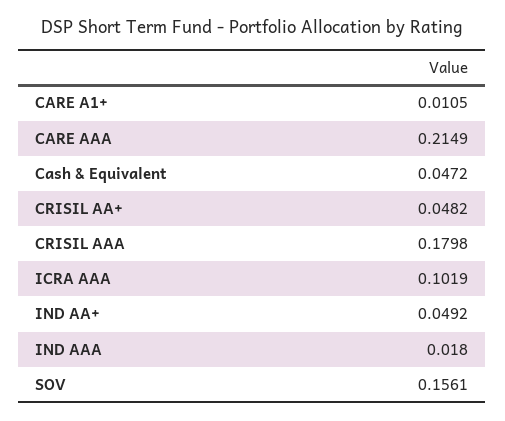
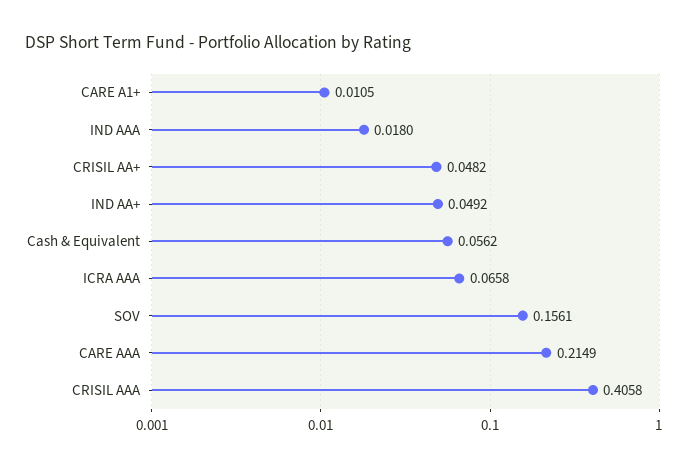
Cash & Equivalent: 0.0472 -> 0.0562
CRISIL AAA: 0.1798 -> 0.4058
ICRA AAA: 0.1019 -> 0.0658

